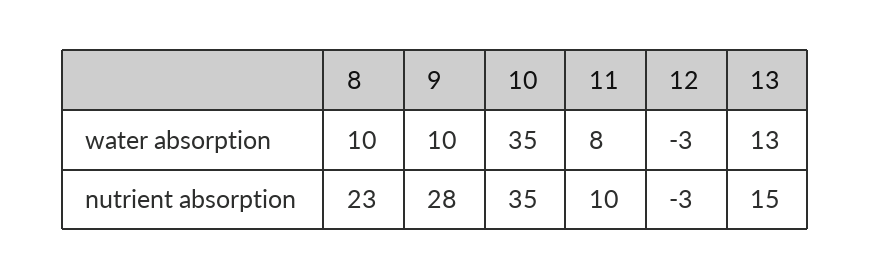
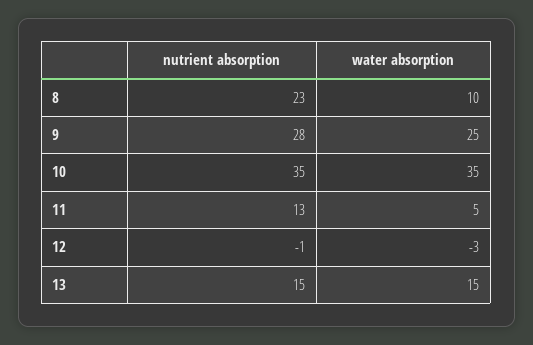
9, water absorption: 10 -> 25
11, water absorption: 8 -> 5
13, water absorption: 13 -> 15
11, nutrient absorption: 10 -> 13
12, nutrient absorption: -3 -> -1

